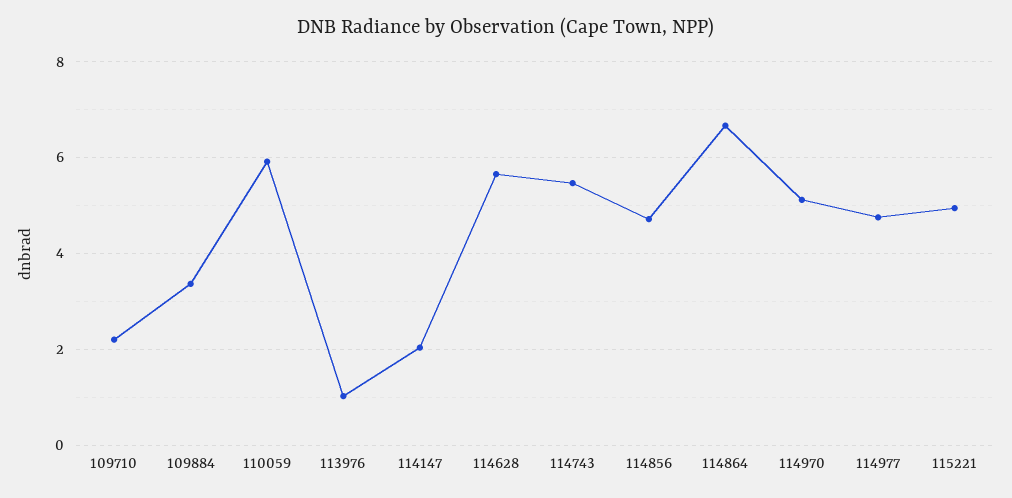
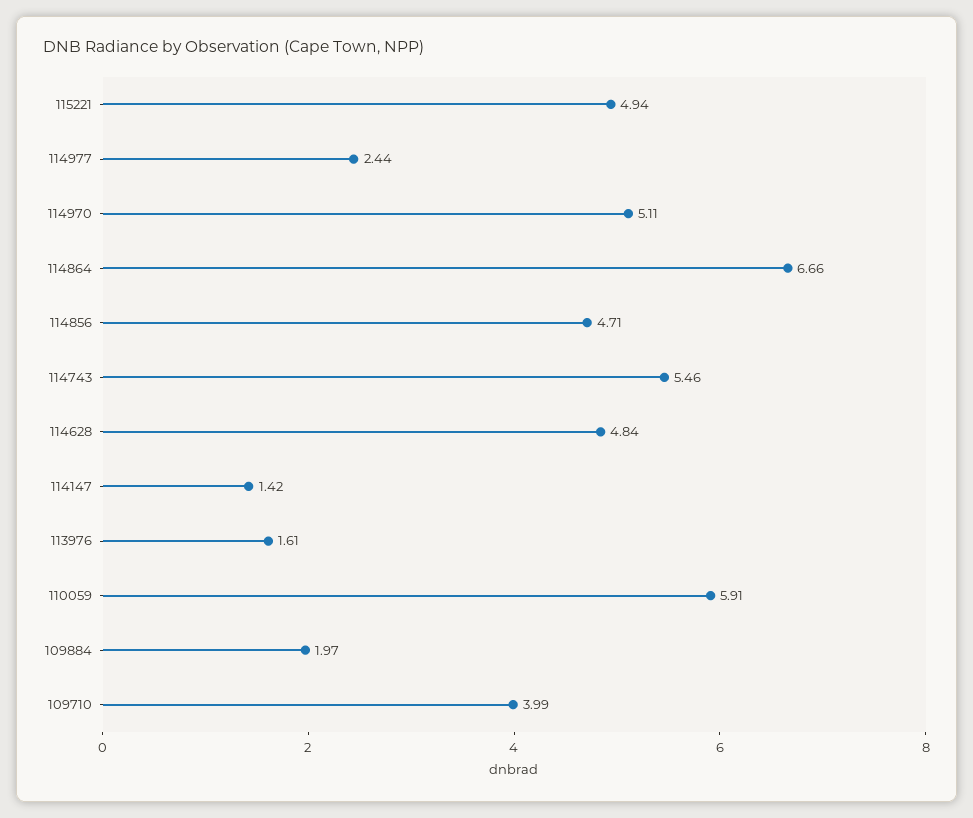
109710: 2.2 -> 3.99
109884: 3.4 -> 1.97
113976: 1 -> 1.61
114147: 2 -> 1.42
114628: 5.6 -> 4.84
114977: 4.8 -> 2.44

